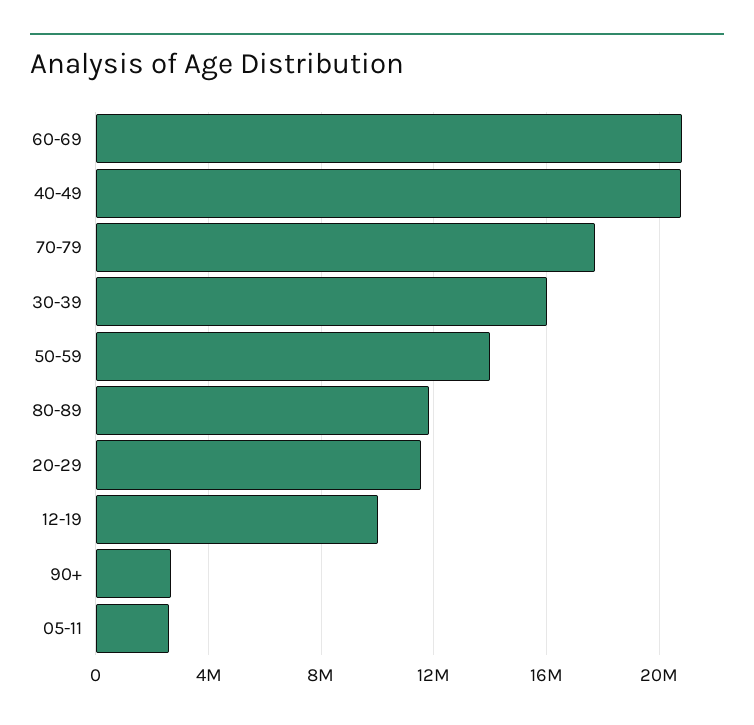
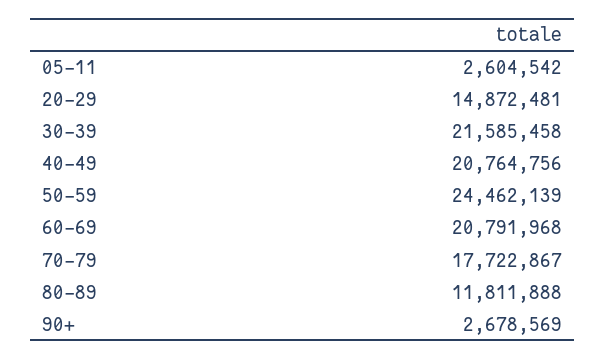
30-39: 16000000 -> 21585458
50-59: 14000000 -> 24462139
20-29: 11500000 -> 14872481
12-19: 10000000 -> none

